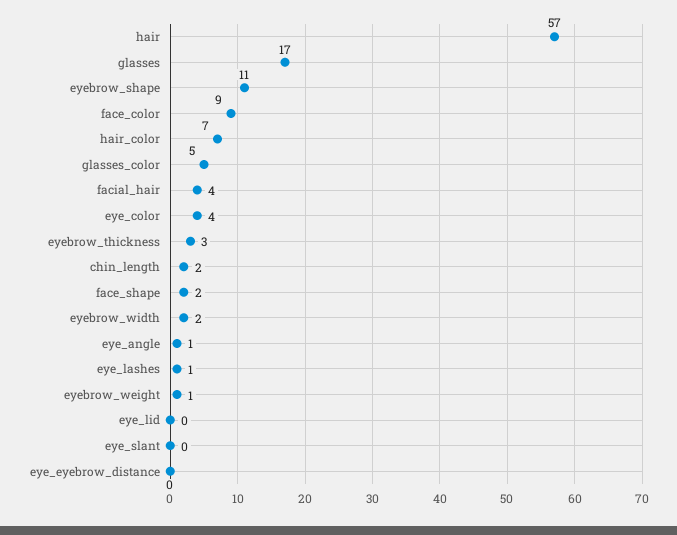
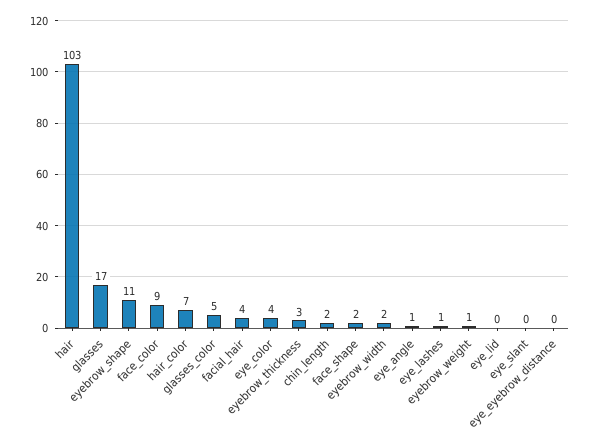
hair: 57 -> 103

